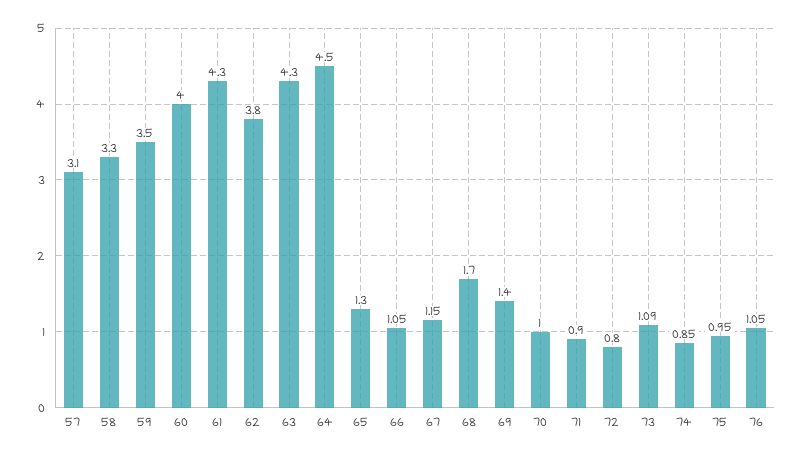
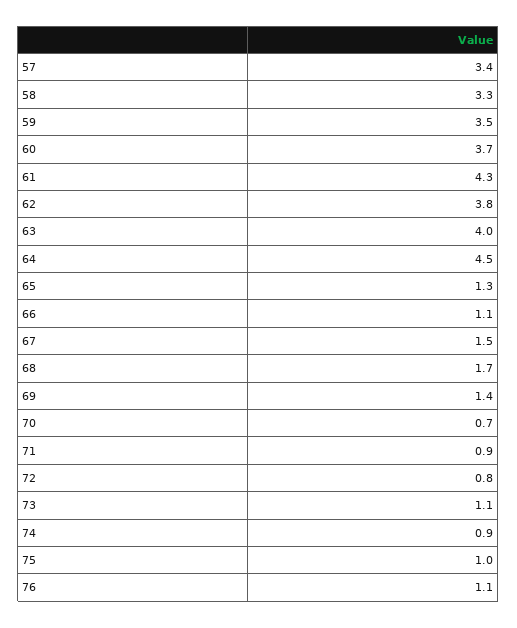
57: 3.1 -> 3.4
60: 4 -> 3.7
63: 4.3 -> 4
67: 1.15 -> 1.5
70: 1 -> 0.7

